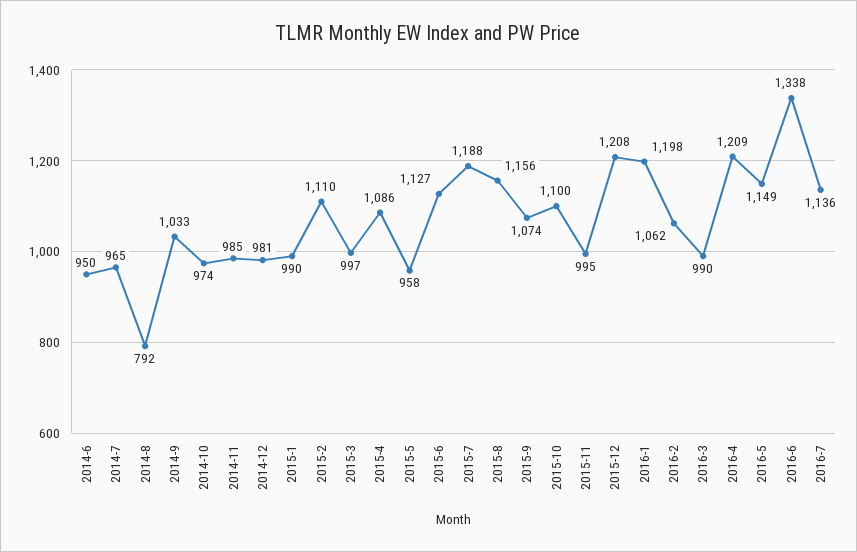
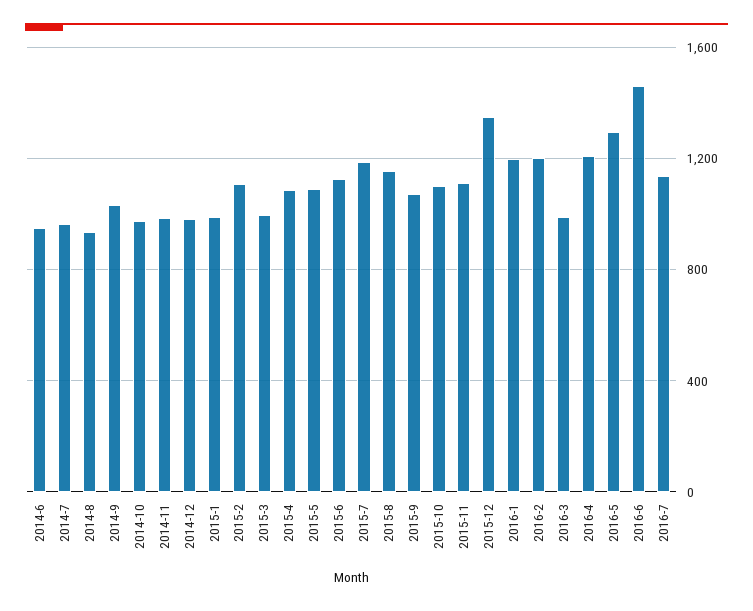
2014-8: 792 -> 950
2015-5: 958 -> 1100
2015-11: 995 -> 1100
2015-12: 1208 -> 1350
2016-2: 1062 -> 1200
2016-5: 1149 -> 1300
2016-6: 1338 -> 1450

